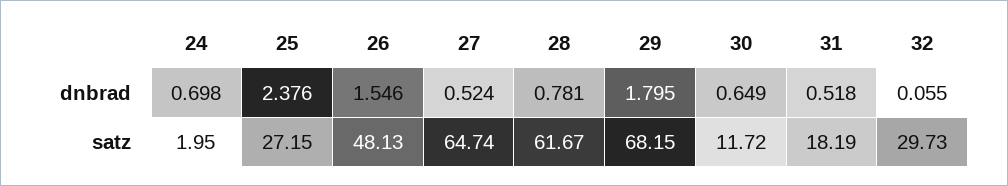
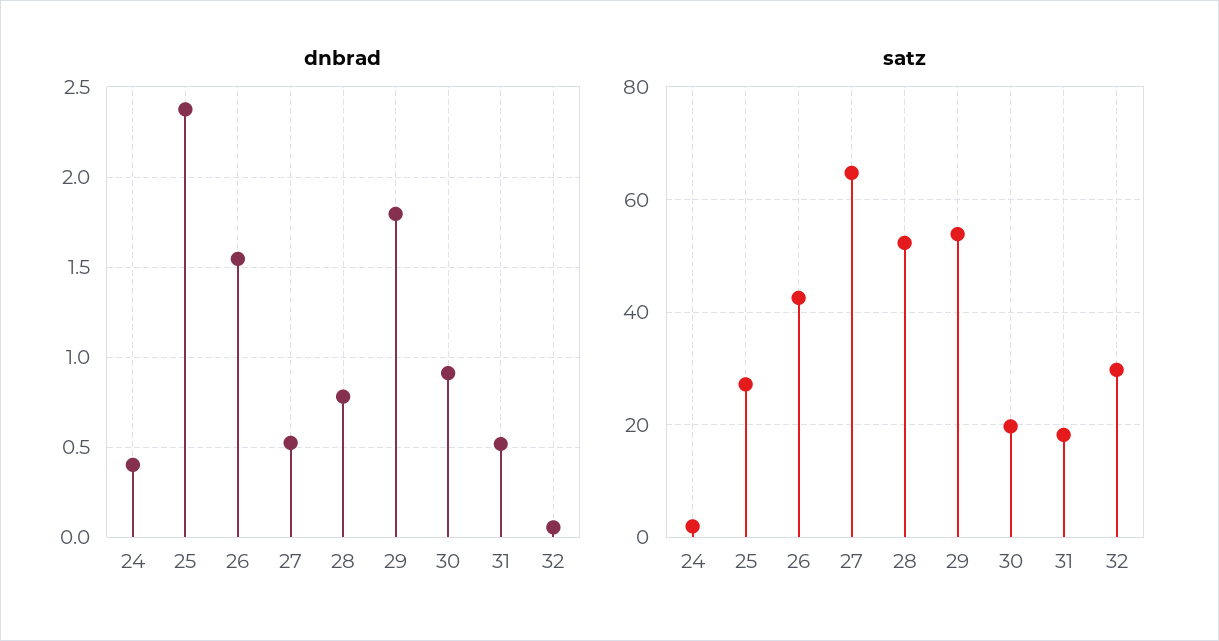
dnbrad, 24: 0.698 -> 0.4
dnbrad, 30: 0.649 -> 0.9
satz, 26: 48.13 -> 42
satz, 28: 61.67 -> 52
satz, 29: 68.15 -> 54
satz, 30: 11.72 -> 20

